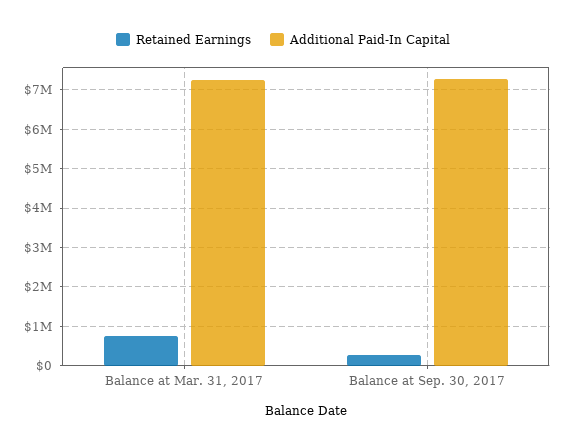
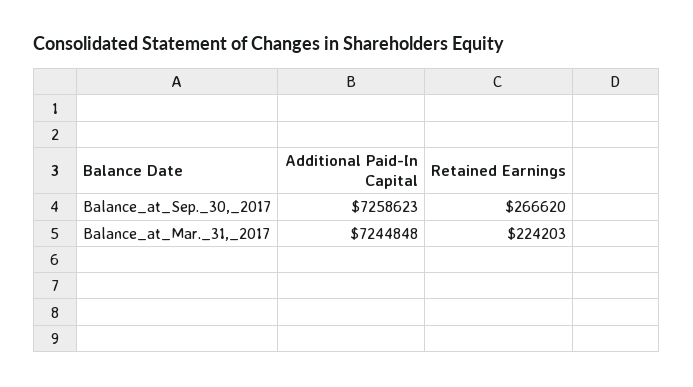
Retained Earnings, Balance at Mar. 31, 2017: 800000 -> 224203

